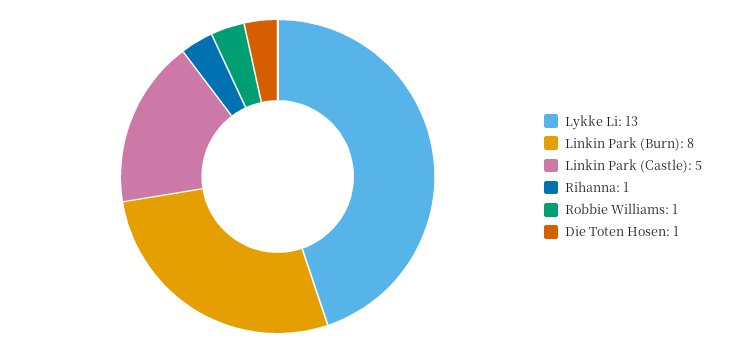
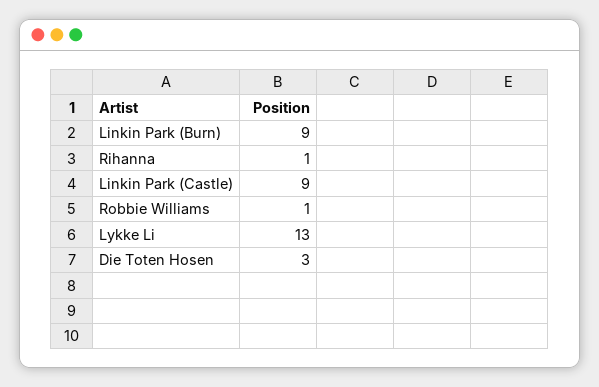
Linkin Park (Burn): 8 -> 9
Linkin Park (Castle): 5 -> 9
Die Toten Hosen: 1 -> 3

